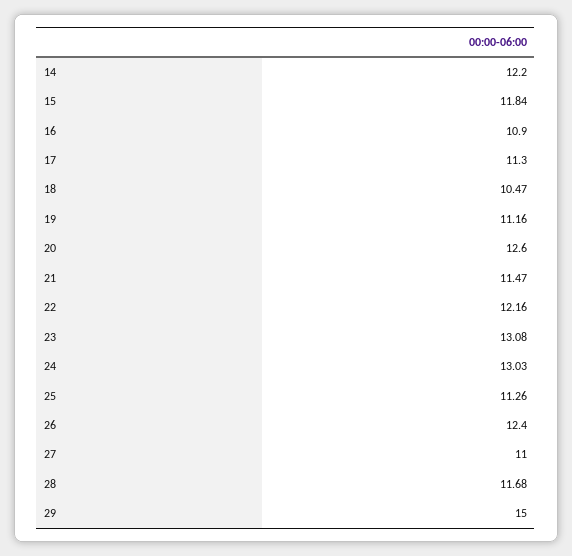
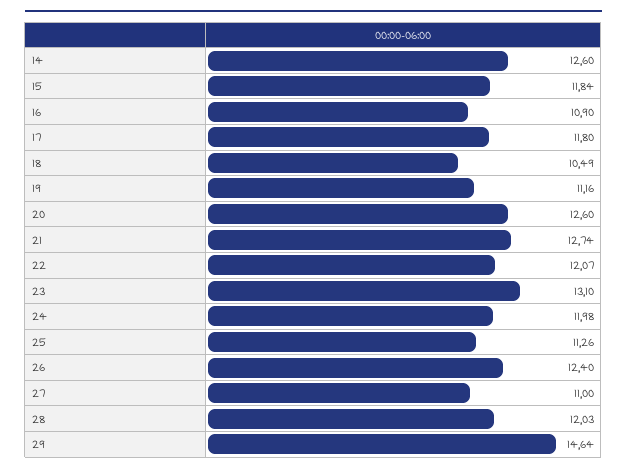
14: 12.2 -> 12.6
17: 11.3 -> 11.8
18: 10.47 -> 10.49
21: 11.47 -> 12.74
22: 12.16 -> 12.07
23: 13.08 -> 13.1
24: 13.03 -> 11.98
28: 11.68 -> 12.03
29: 15 -> 14.64

